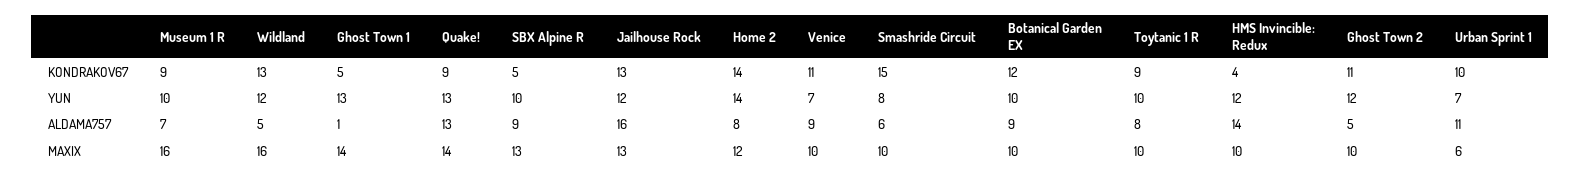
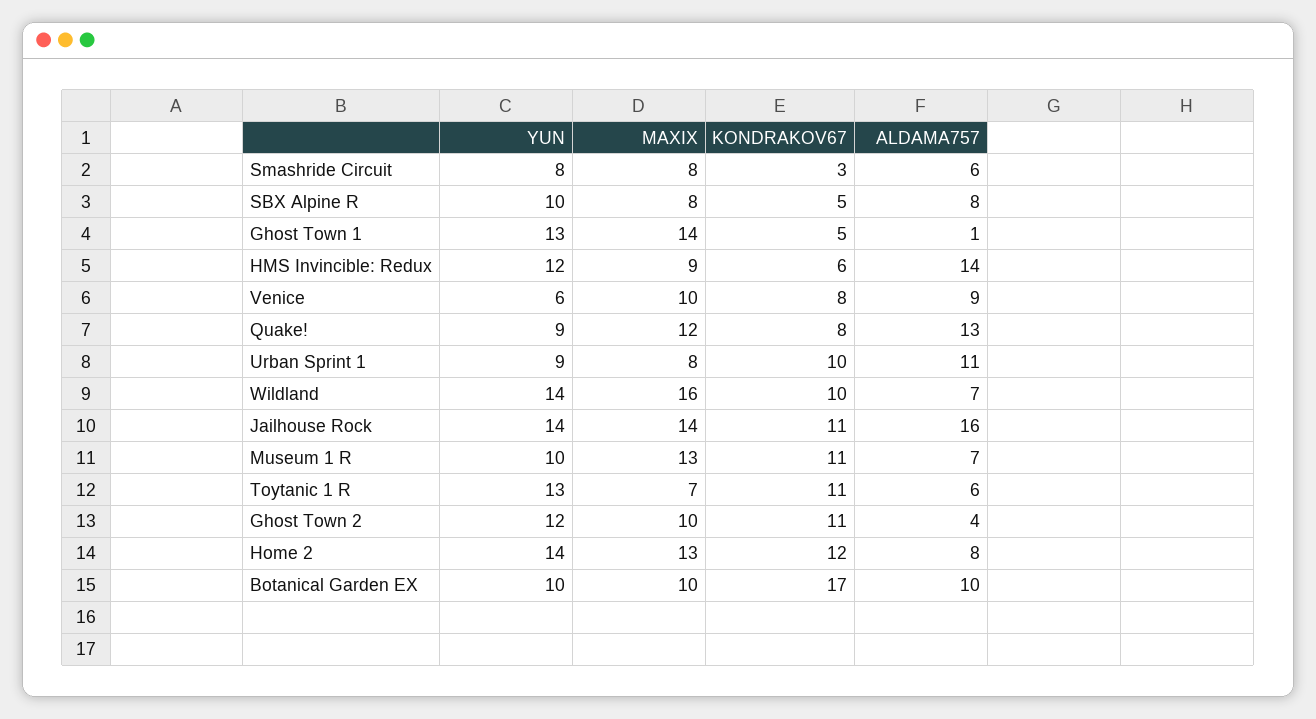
Museum 1 R, KONDRAKOV67: 9 -> 11
Wildland, KONDRAKOV67: 13 -> 10
Quake!, KONDRAKOV67: 9 -> 8
Jailhouse Rock, KONDRAKOV67: 13 -> 11
Home 2, KONDRAKOV67: 14 -> 12
Venice, KONDRAKOV67: 11 -> 8
Smashride Circuit, KONDRAKOV67: 15 -> 3
Botanical Garden EX, KONDRAKOV67: 12 -> 17
Toytanic 1 R, KONDRAKOV67: 9 -> 11
HMS Invincible: Redux, KONDRAKOV67: 4 -> 6
Wildland, YUN: 12 -> 14
Quake!, YUN: 13 -> 9
Jailhouse Rock, YUN: 12 -> 14
Venice, YUN: 7 -> 6
Toytanic 1 R, YUN: 10 -> 13
Urban Sprint 1, YUN: 7 -> 9
Wildland, ALDAMA757: 5 -> 7
SBX Alpine R, ALDAMA757: 9 -> 8
Botanical Garden EX, ALDAMA757: 9 -> 10
Toytanic 1 R, ALDAMA757: 8 -> 6
Ghost Town 2, ALDAMA757: 5 -> 4
Museum 1 R, MAXIX: 16 -> 13
Quake!, MAXIX: 14 -> 12
SBX Alpine R, MAXIX: 13 -> 8
Jailhouse Rock, MAXIX: 13 -> 14
Home 2, MAXIX: 12 -> 13
Smashride Circuit, MAXIX: 10 -> 8
Toytanic 1 R, MAXIX: 10 -> 7
HMS Invincible: Redux, MAXIX: 10 -> 9
Urban Sprint 1, MAXIX: 6 -> 8

